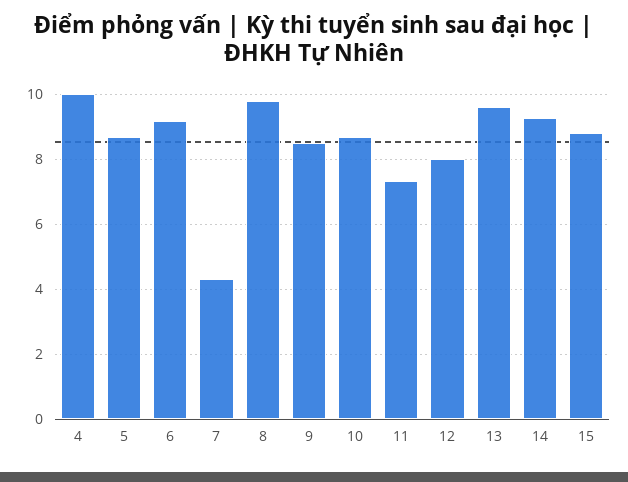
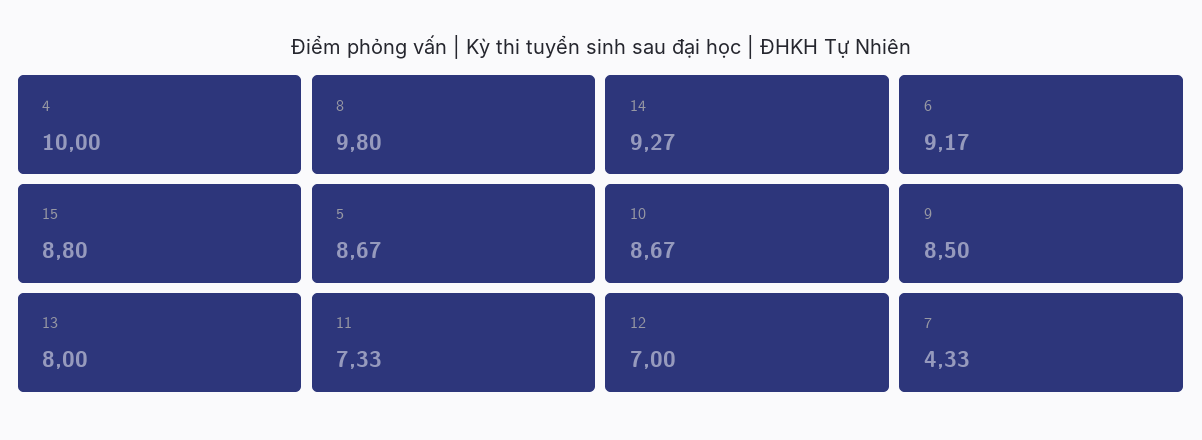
12: 8 -> 7
13: 9.6 -> 8

